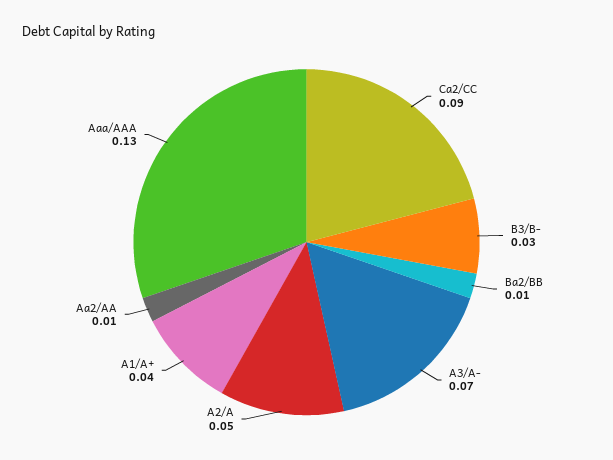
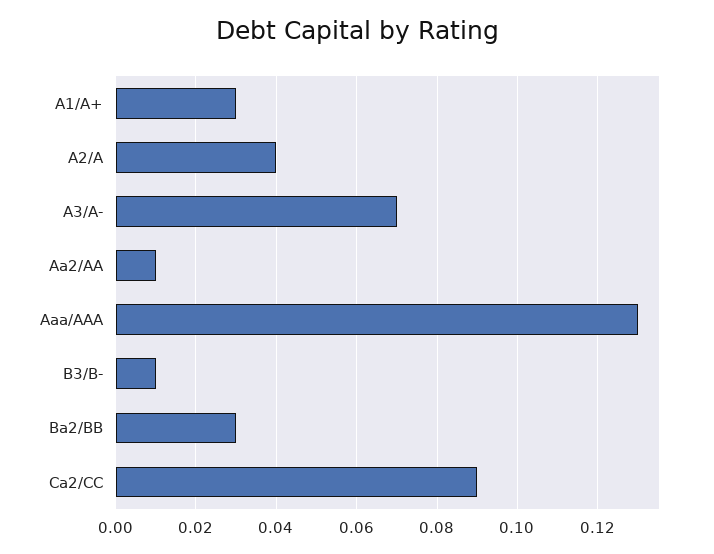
B3/B-: 0.03 -> 0.01
Ba2/BB: 0.01 -> 0.03
A2/A: 0.05 -> 0.04
A1/A+: 0.04 -> 0.03

